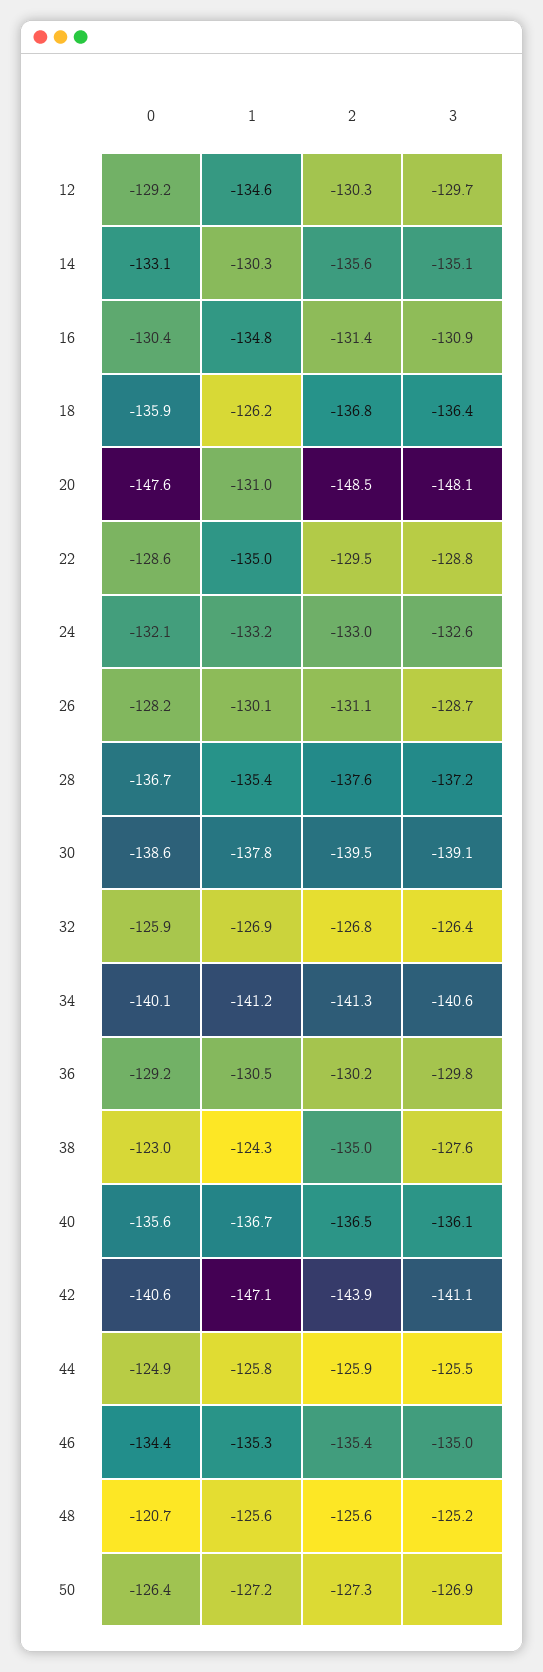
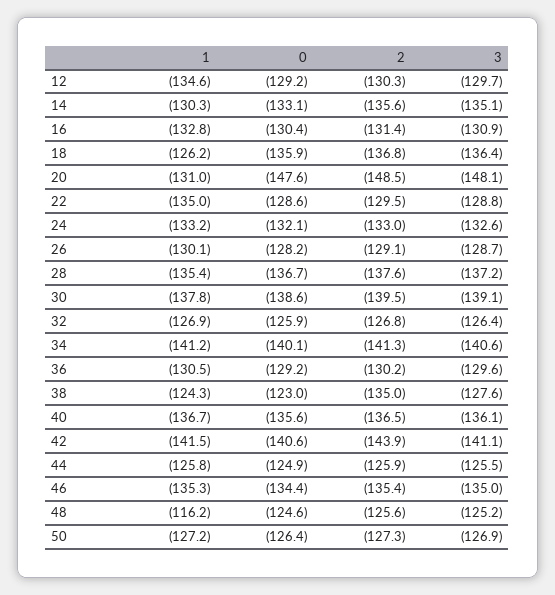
1, 16: -134.8 -> -132.8
2, 26: -131.1 -> -129.1
3, 36: -129.8 -> -129.6
1, 42: -147.1 -> -141.5
0, 48: -120.7 -> -124.6
1, 48: -125.6 -> -116.2

